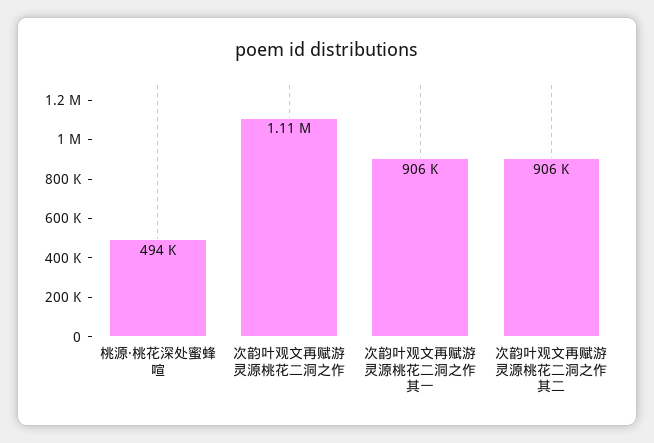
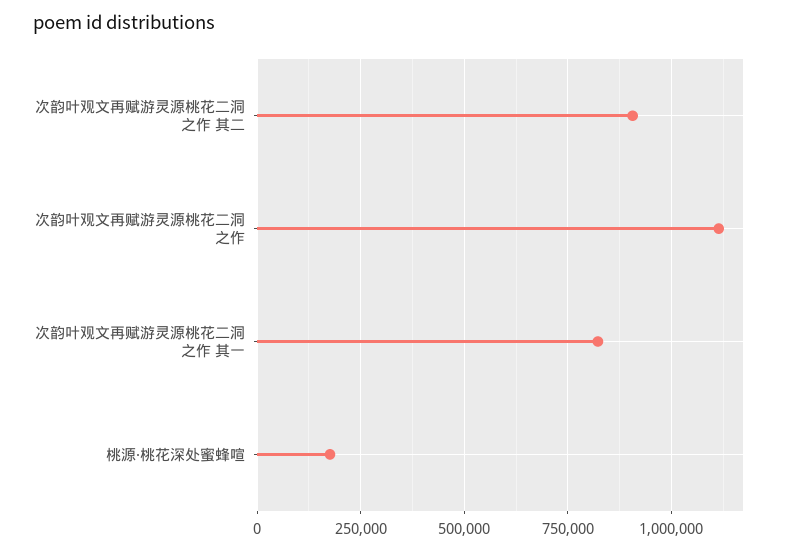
桃源·桃花深处蜜蜂喧: 494000 -> 175000
次韵叶观文再赋游灵源桃花二洞之作 其一: 906000 -> 825000

